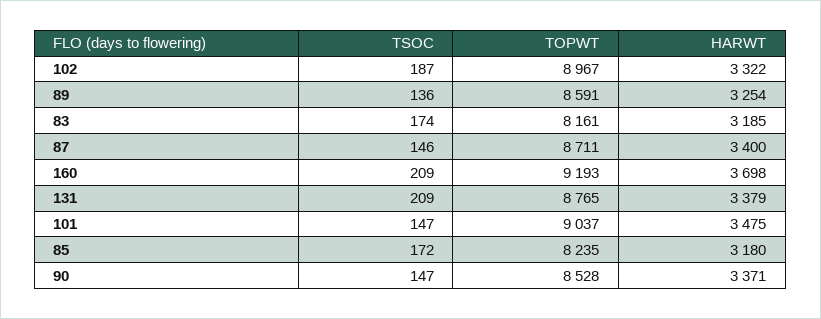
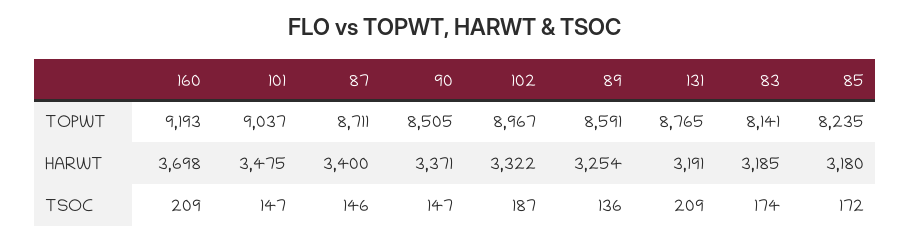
TOPWT, 83: 8161 -> 8141
HARWT, 131: 3379 -> 3191
TOPWT, 90: 8528 -> 8505

